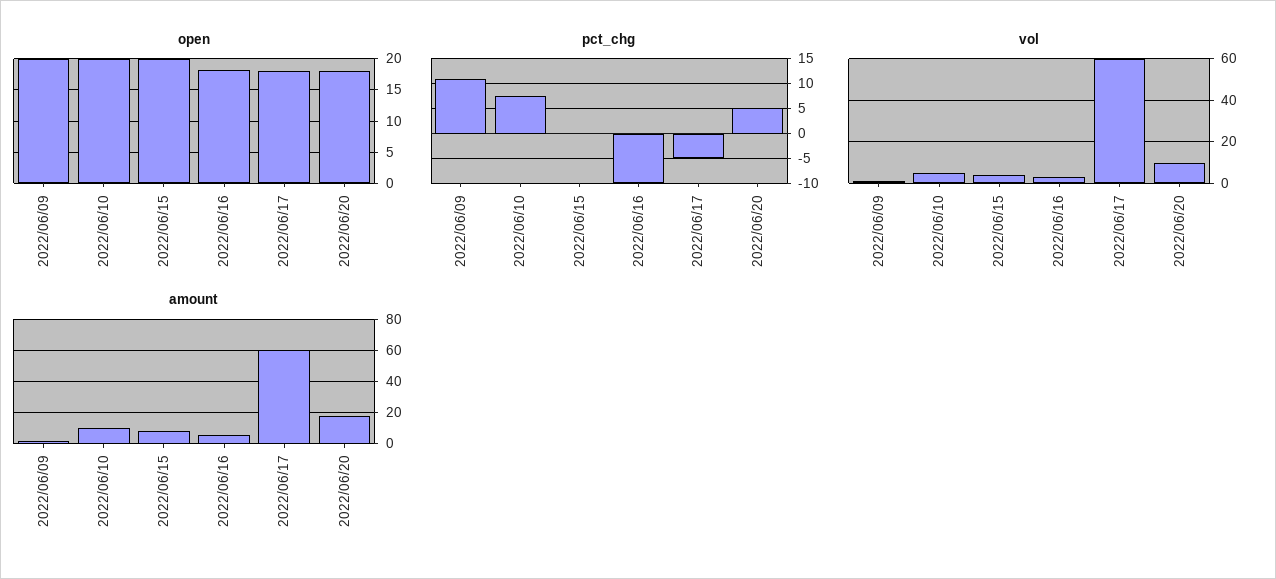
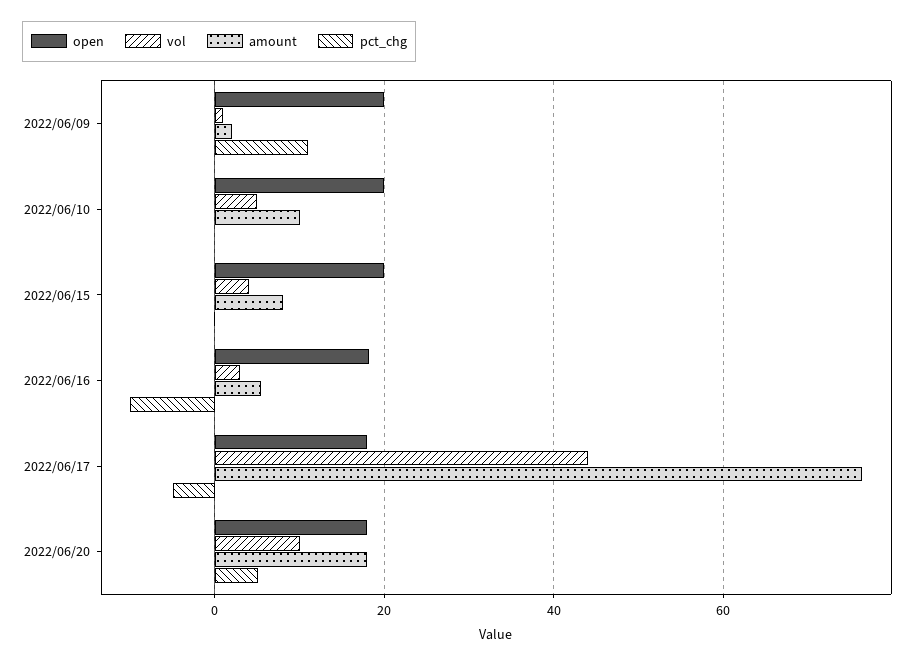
pct_chg, 2022/06/10: 7.5 -> 0
vol, 2022/06/17: 60 -> 44
amount, 2022/06/17: 60 -> 76

